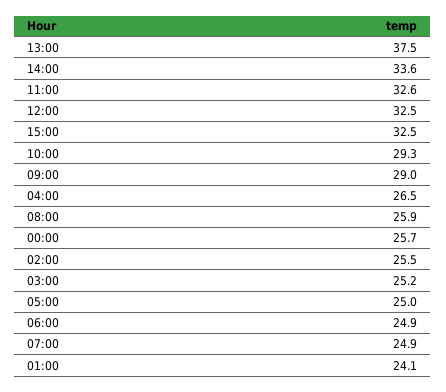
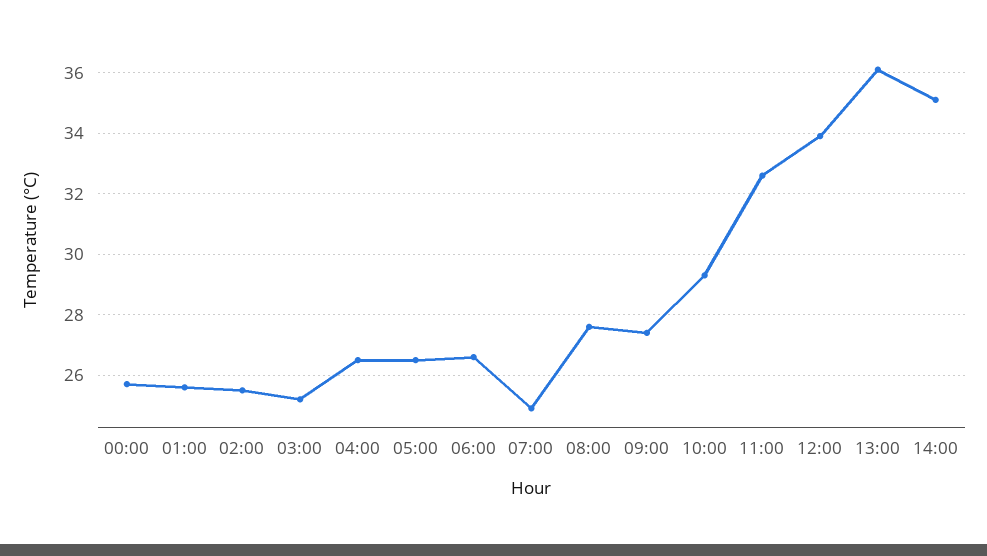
13:00: 37.5 -> 36
14:00: 33.6 -> 35
12:00: 32.5 -> 34
15:00: 32.5 -> none
09:00: 29 -> 27.5
08:00: 25.9 -> 27.5
05:00: 25 -> 26.5
06:00: 24.9 -> 26.5
01:00: 24.1 -> 25.5

